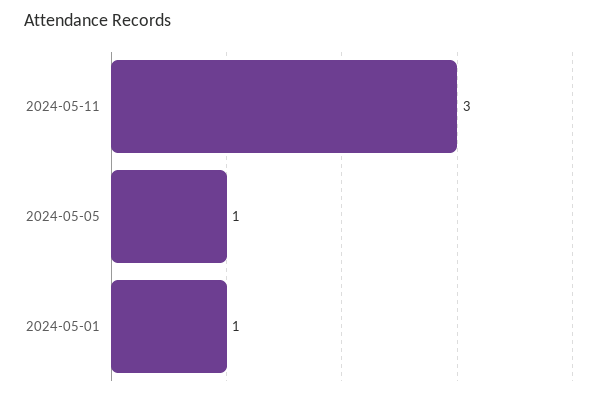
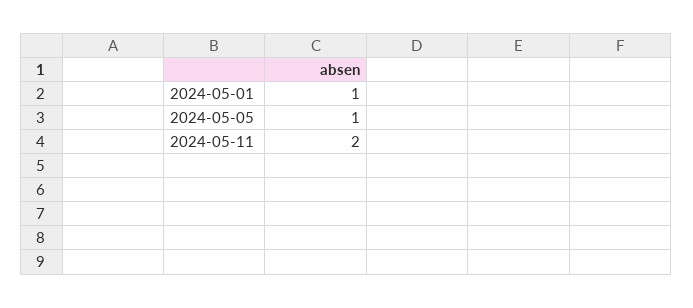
2024-05-11: 3 -> 2

